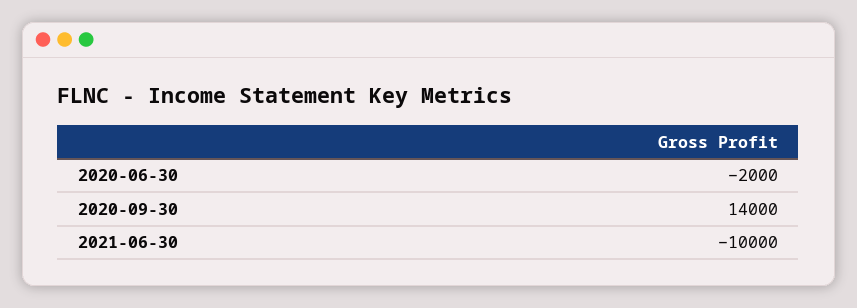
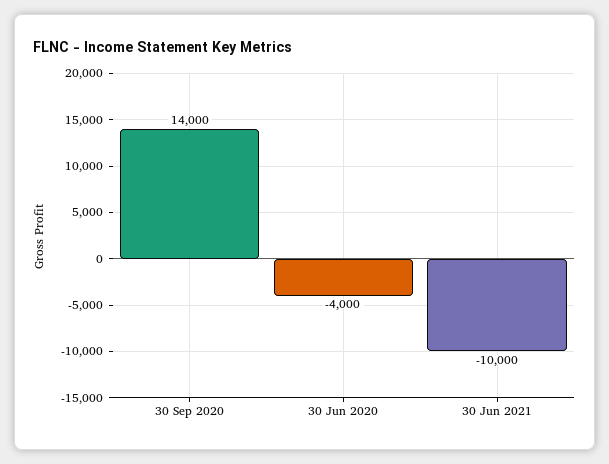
2020-06-30: -2000 -> -4000

